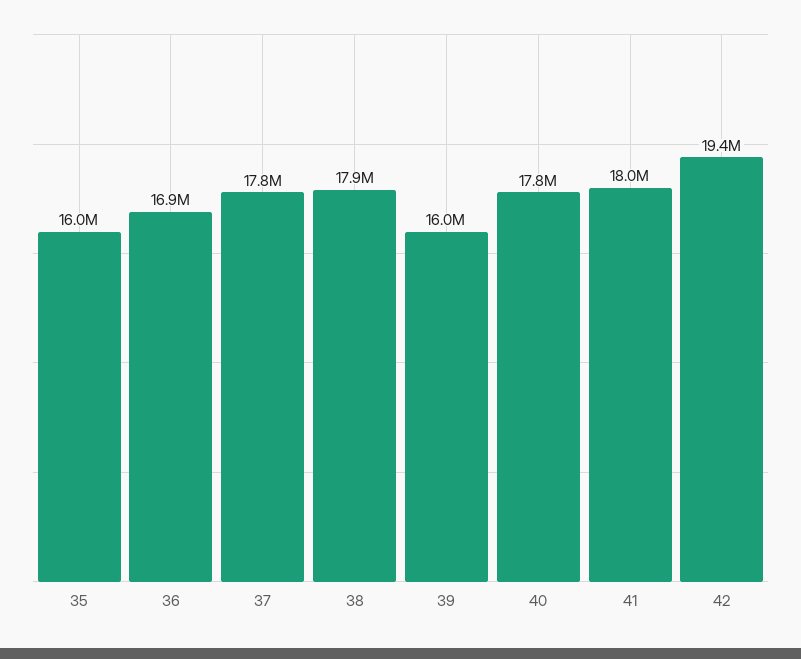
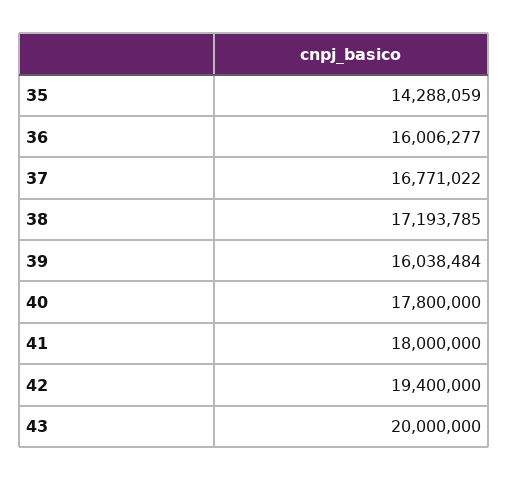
35: 16000000 -> 14288059
36: 16900000 -> 16006277
37: 17800000 -> 16771022
38: 17900000 -> 17193785
43: none -> 20000000

